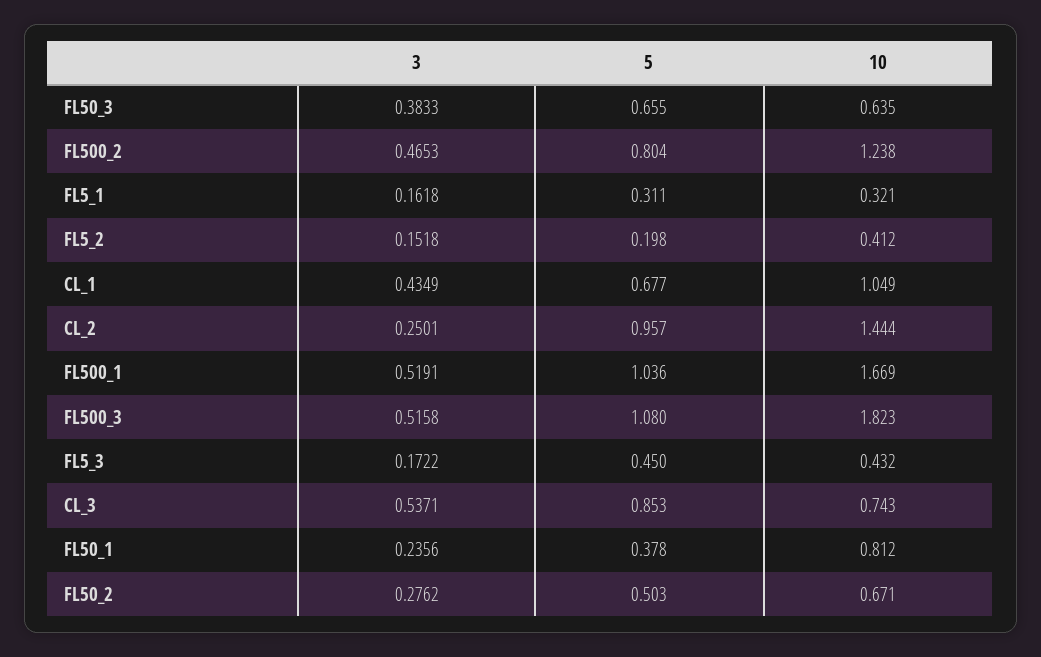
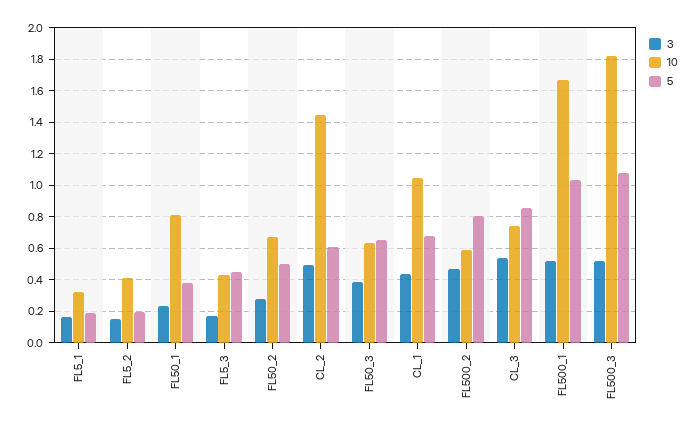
10, FL500_2: 1.238 -> 0.6
5, FL5_1: 0.311 -> 0.2
3, CL_2: 0.2501 -> 0.5
5, CL_2: 0.957 -> 0.6

